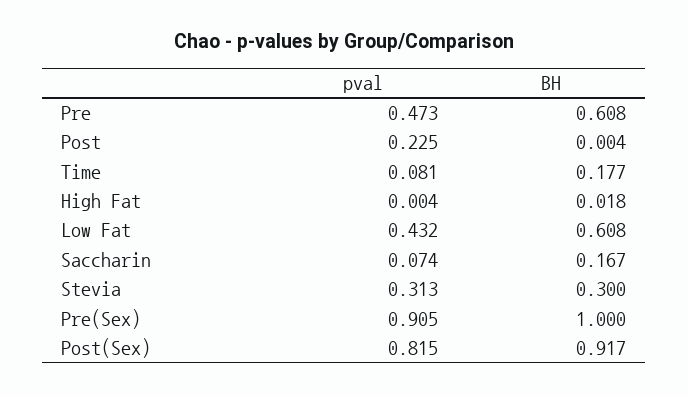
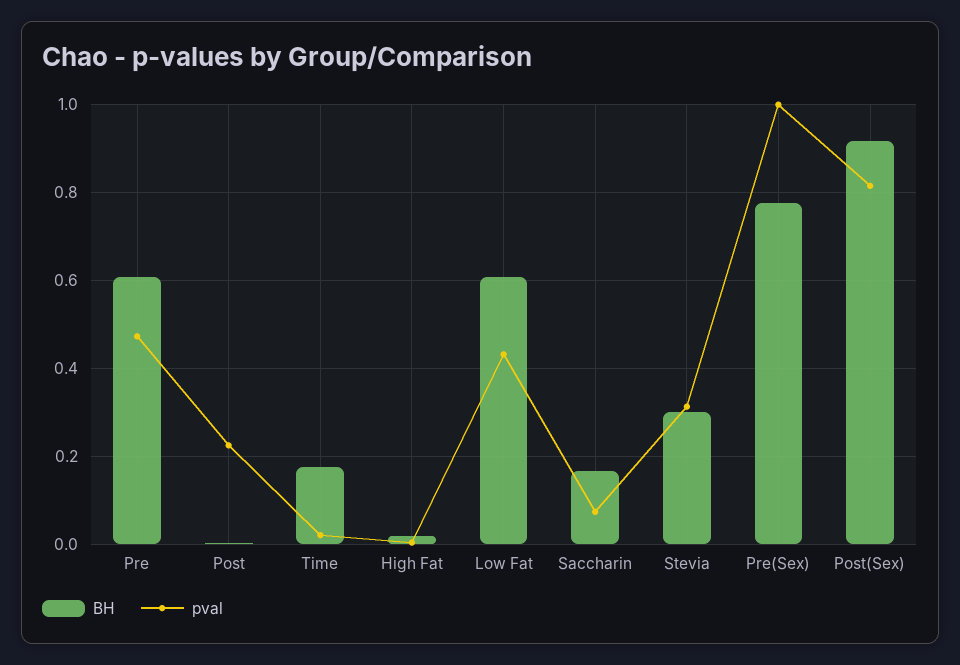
pval, Time: 0.081 -> 0.02
pval, Pre(Sex): 0.905 -> 1
BH, Pre(Sex): 1 -> 0.78

